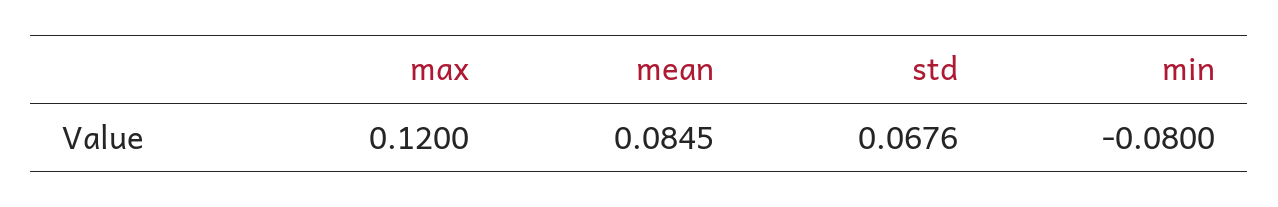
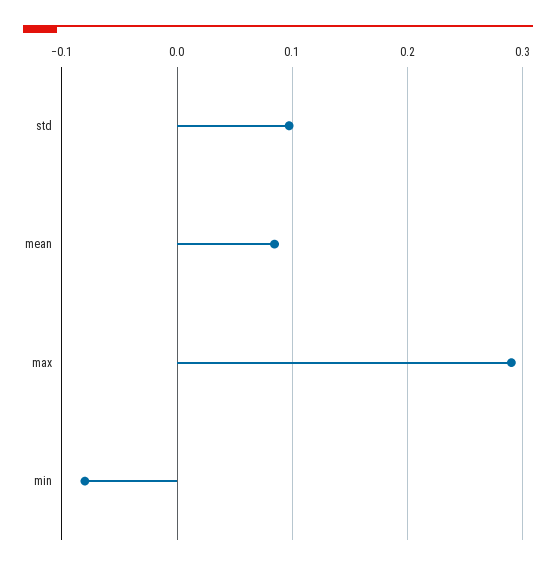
max: 0.12 -> 0.29
std: 0.0676 -> 0.1

